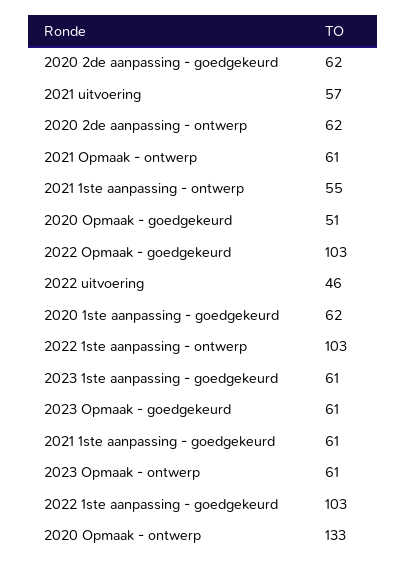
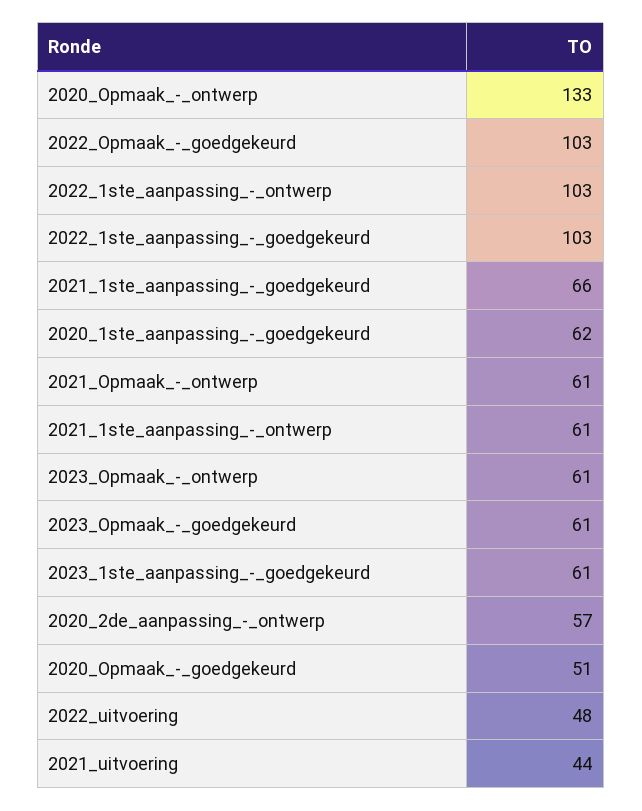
2020 2de aanpassing - goedgekeurd: 62 -> none
2021 uitvoering: 57 -> 44
2020 2de aanpassing - ontwerp: 62 -> 57
2021 1ste aanpassing - ontwerp: 55 -> 61
2022 uitvoering: 46 -> 48
2021 1ste aanpassing - goedgekeurd: 61 -> 66

